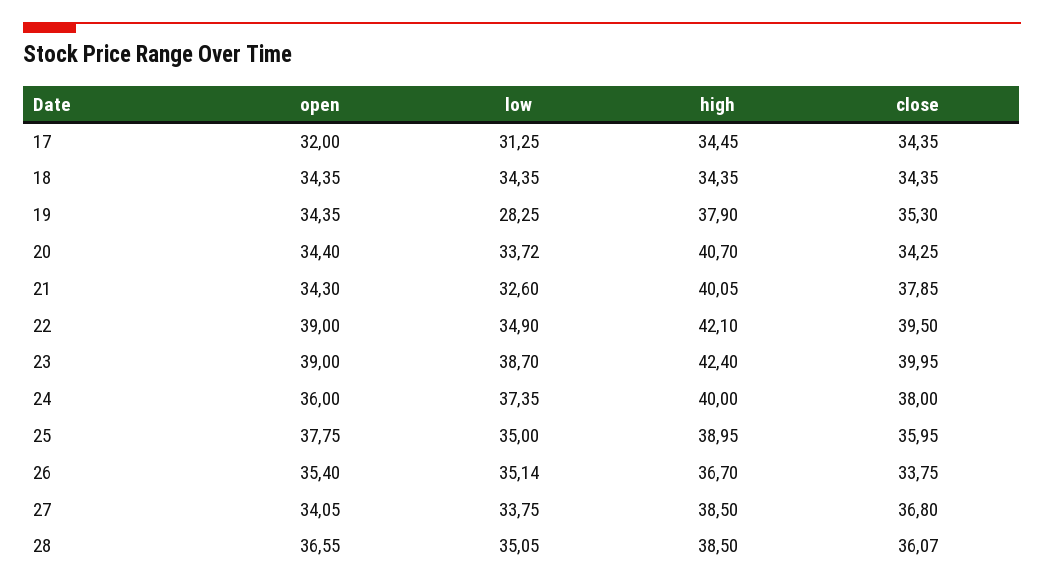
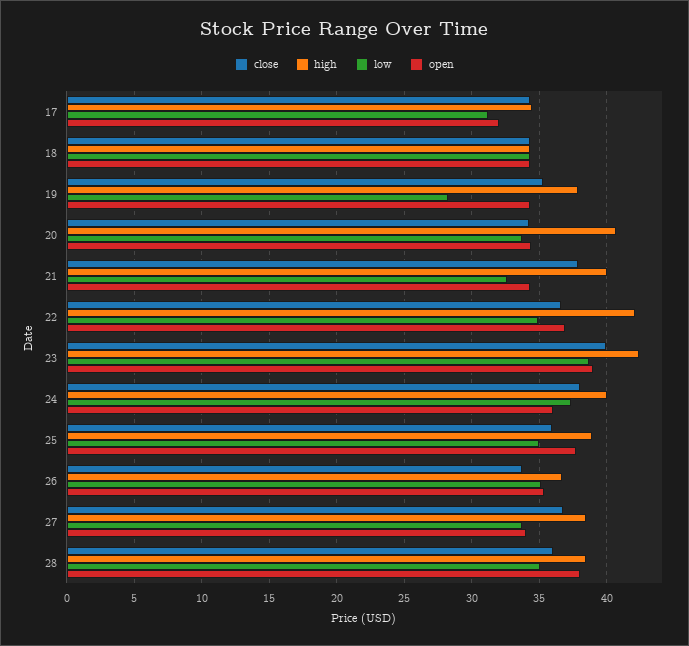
open, 22: 39 -> 37
close, 22: 39.5 -> 36.5
open, 28: 36.55 -> 38

